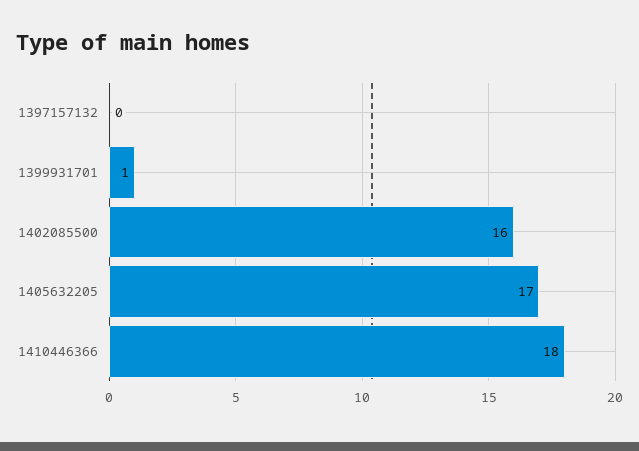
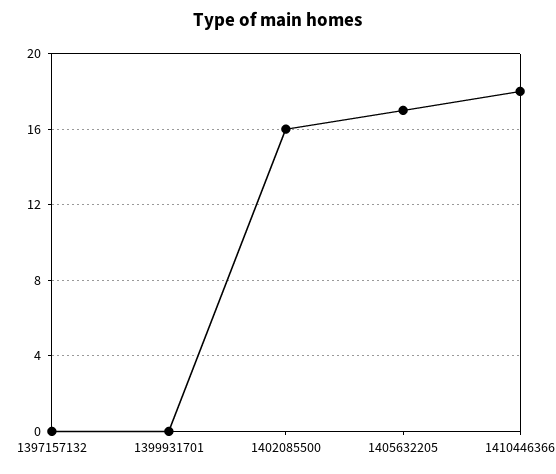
1399931701: 1 -> 0

